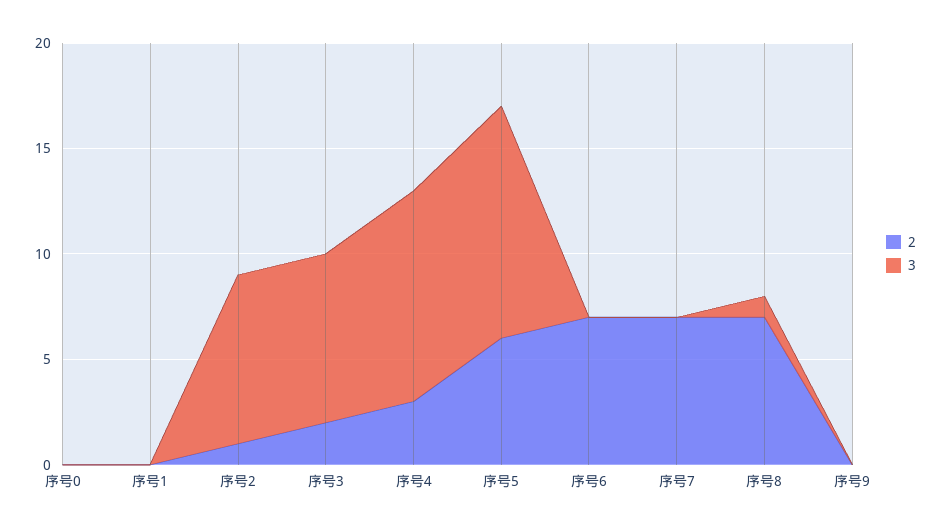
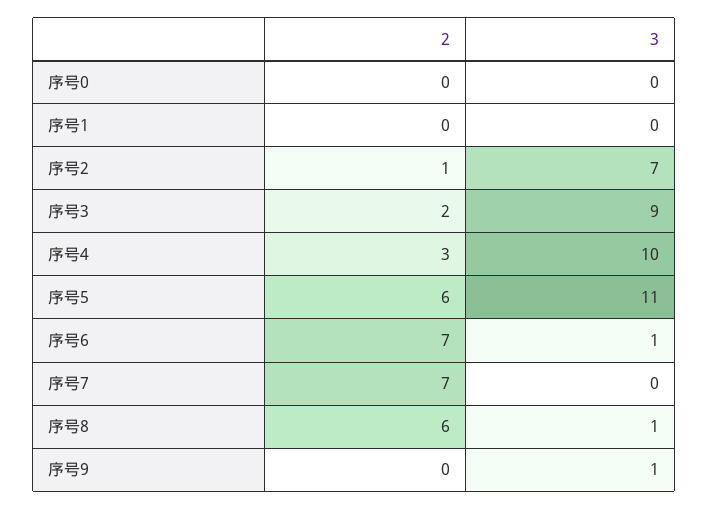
3, 序号2: 8 -> 7
3, 序号3: 8 -> 9
3, 序号6: 0 -> 1
2, 序号8: 7 -> 6
3, 序号9: 0 -> 1

